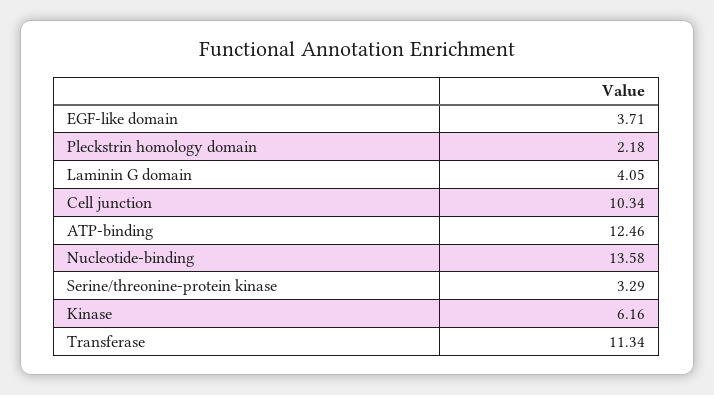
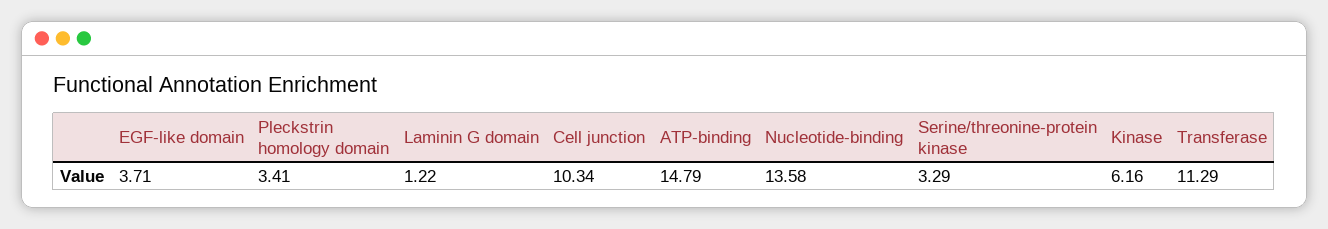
Pleckstrin homology domain: 2.18 -> 3.41
Laminin G domain: 4.05 -> 1.22
ATP-binding: 12.46 -> 14.79
Transferase: 11.34 -> 11.29

